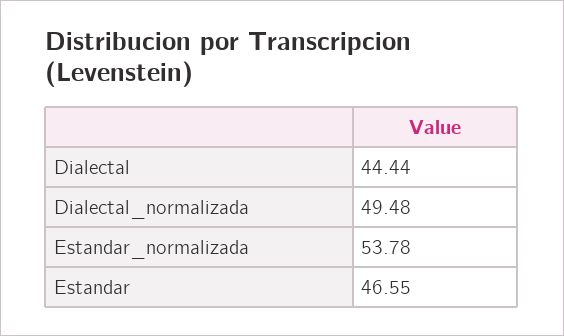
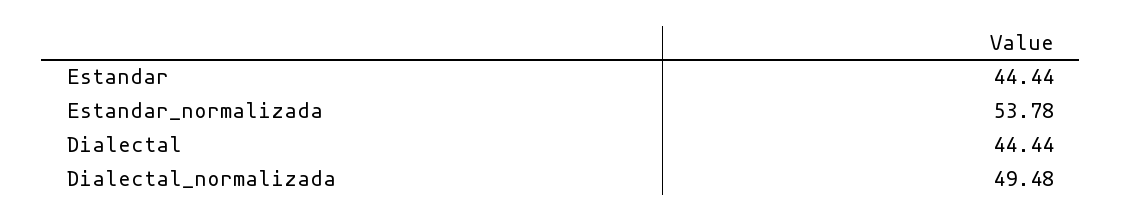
Estandar: 46.55 -> 44.44

